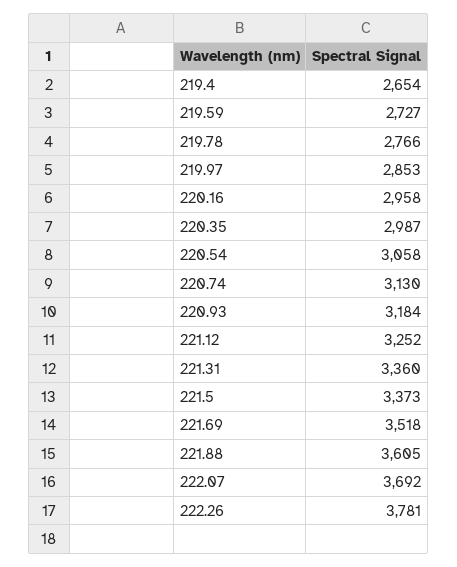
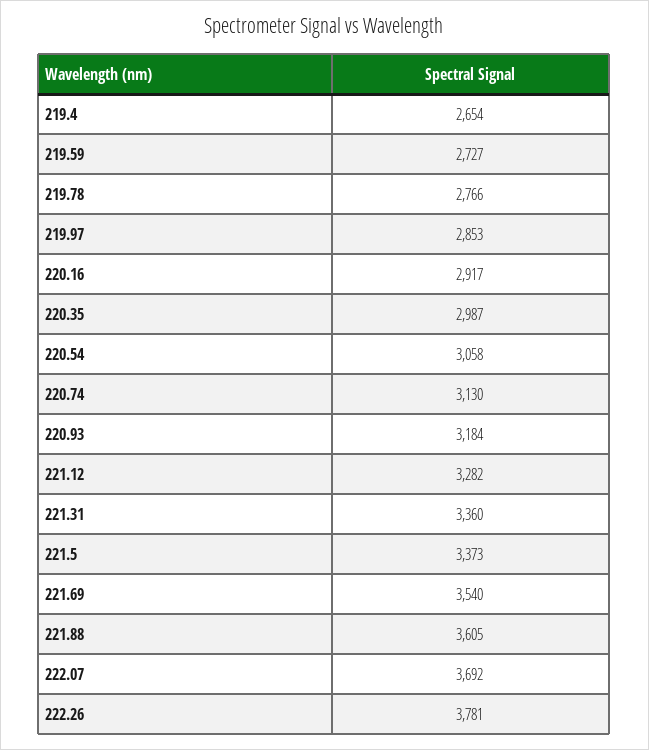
220.16: 2958 -> 2917
221.12: 3252 -> 3282
221.69: 3518 -> 3540

